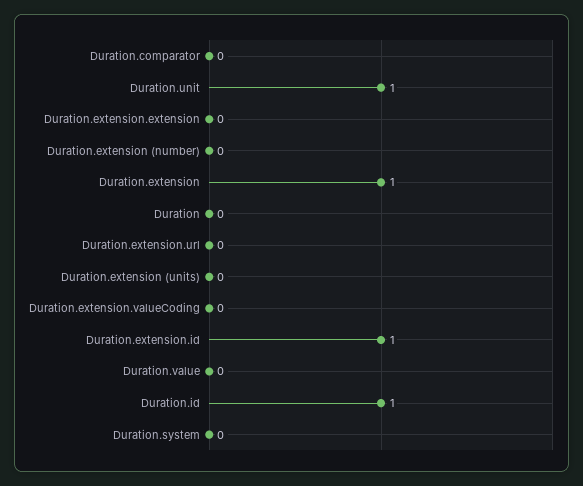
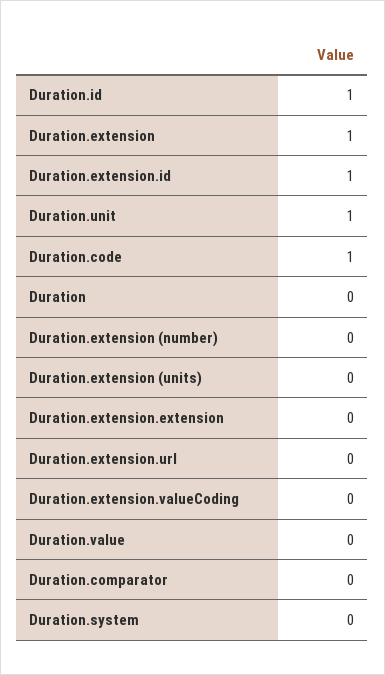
Duration.code: none -> 1

